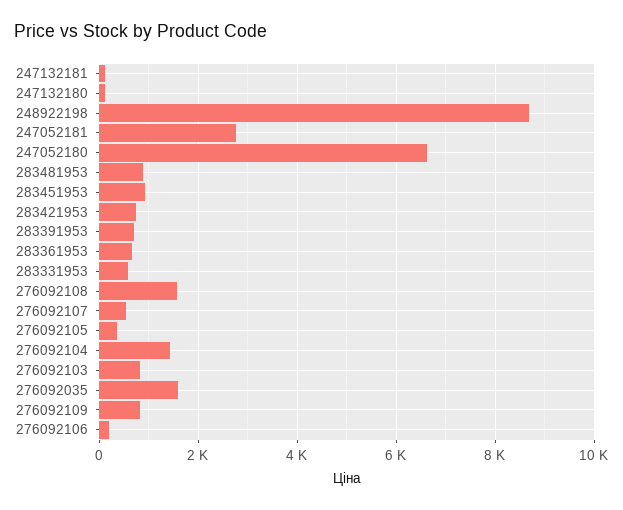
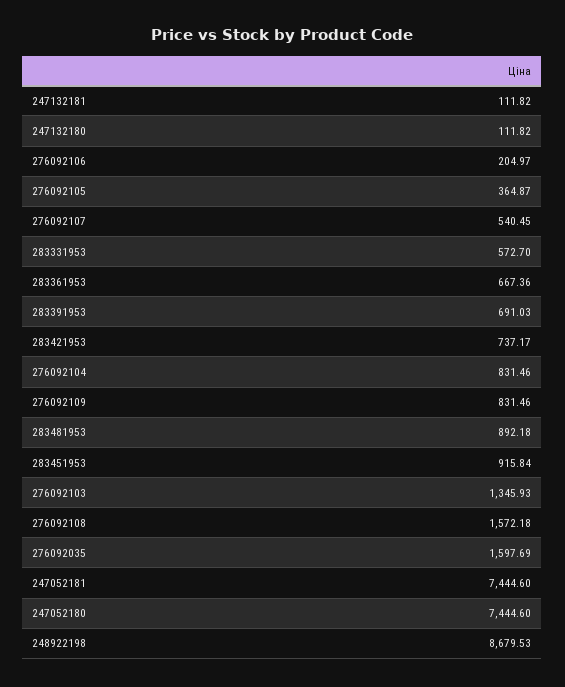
247052181: 2800 -> 7444.6
247052180: 6600 -> 7444.6
276092104: 1400 -> 831.46
276092103: 800 -> 1345.93

